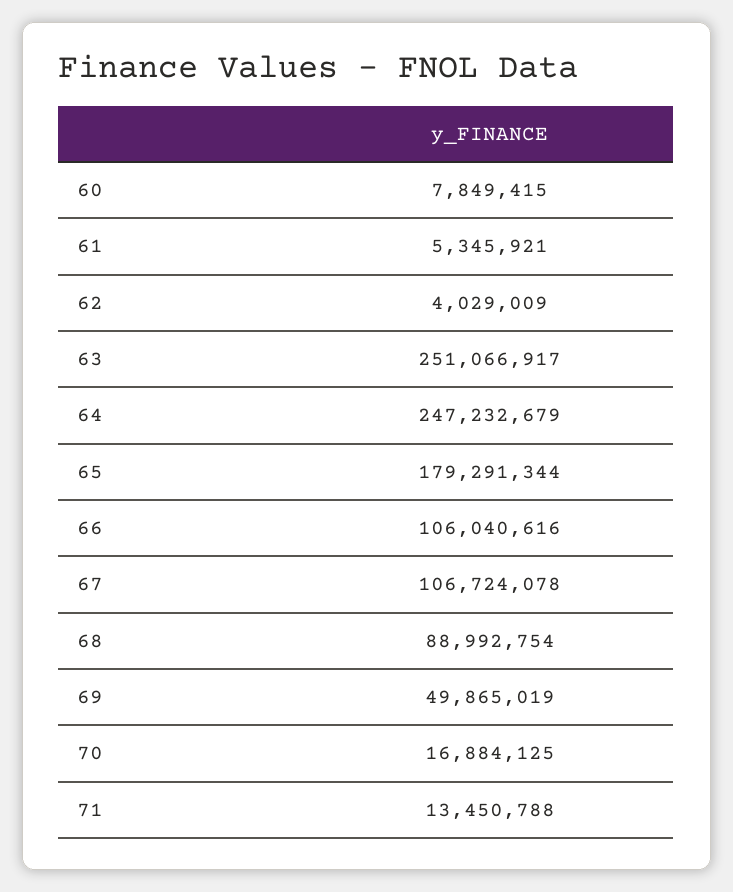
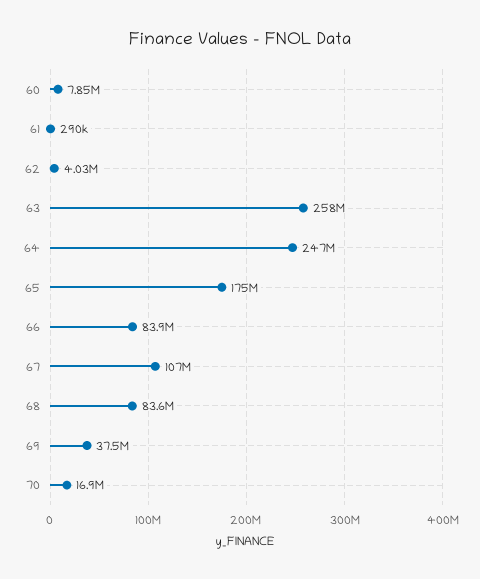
61: 5345921 -> 290000
63: 251066917 -> 258000000
65: 179291344 -> 175000000
66: 106040616 -> 83900000
68: 88992754 -> 83600000
69: 49865019 -> 37500000
71: 13450788 -> none

